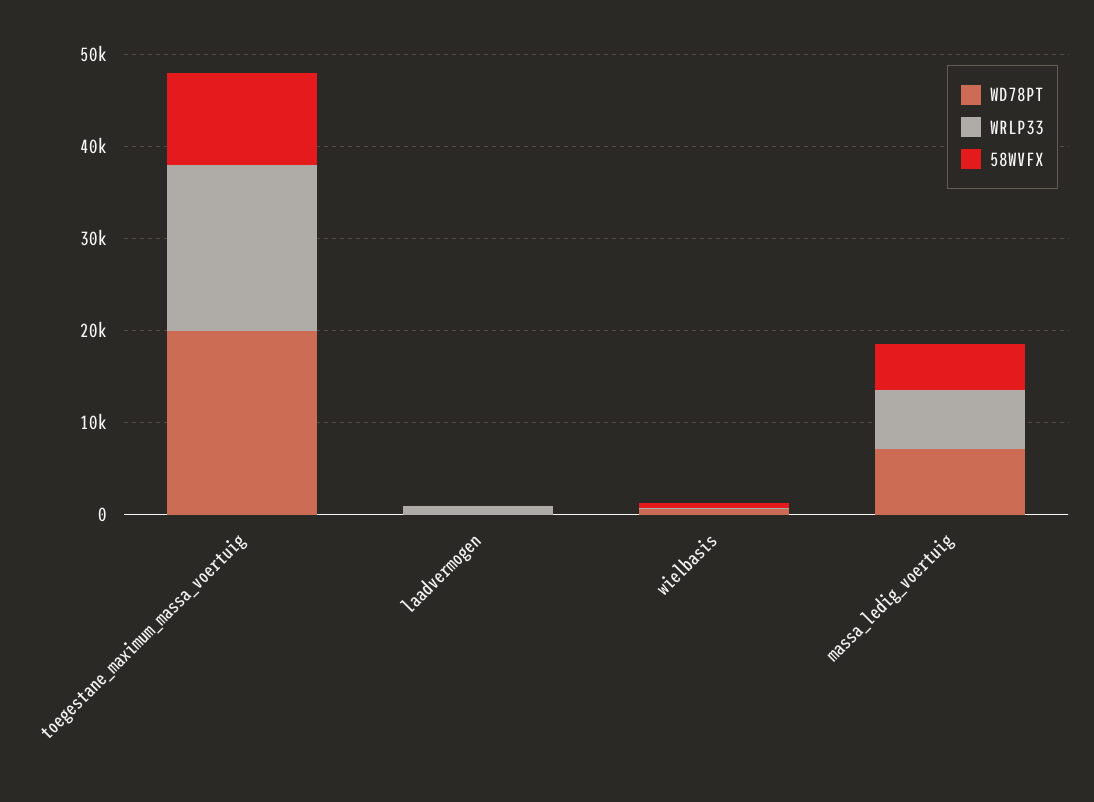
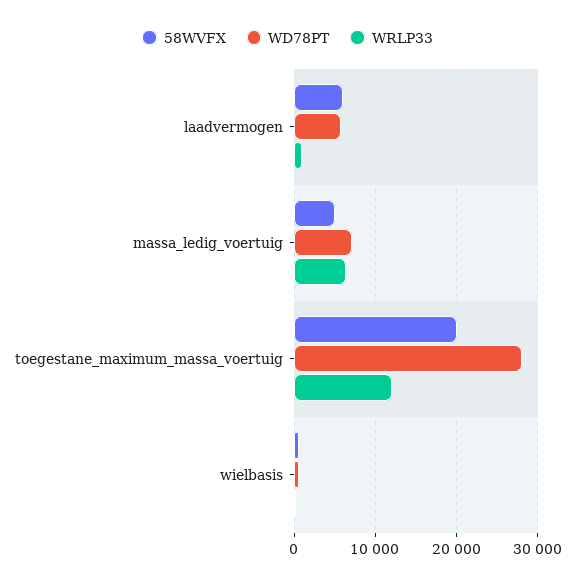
WD78PT, toegestane_maximum_massa_voertuig: 20000 -> 28000
WRLP33, toegestane_maximum_massa_voertuig: 18000 -> 12000
58WVFX, toegestane_maximum_massa_voertuig: 10000 -> 20000
WD78PT, laadvermogen: 0 -> 6000
58WVFX, laadvermogen: 0 -> 6000

